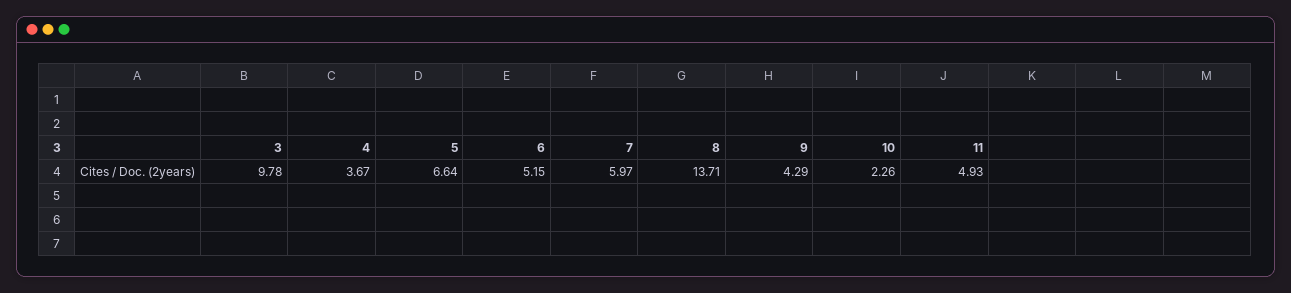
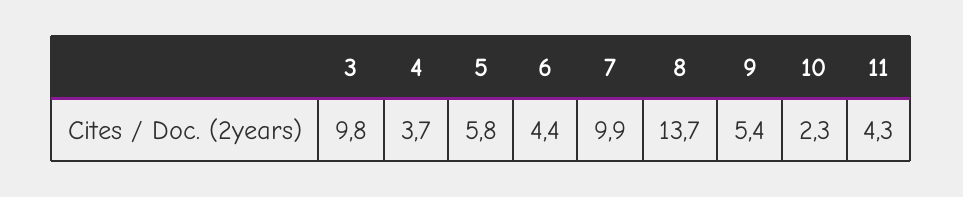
5: 6.64 -> 5.8
6: 5.15 -> 4.4
7: 5.97 -> 9.9
9: 4.29 -> 5.4
11: 4.93 -> 4.3

